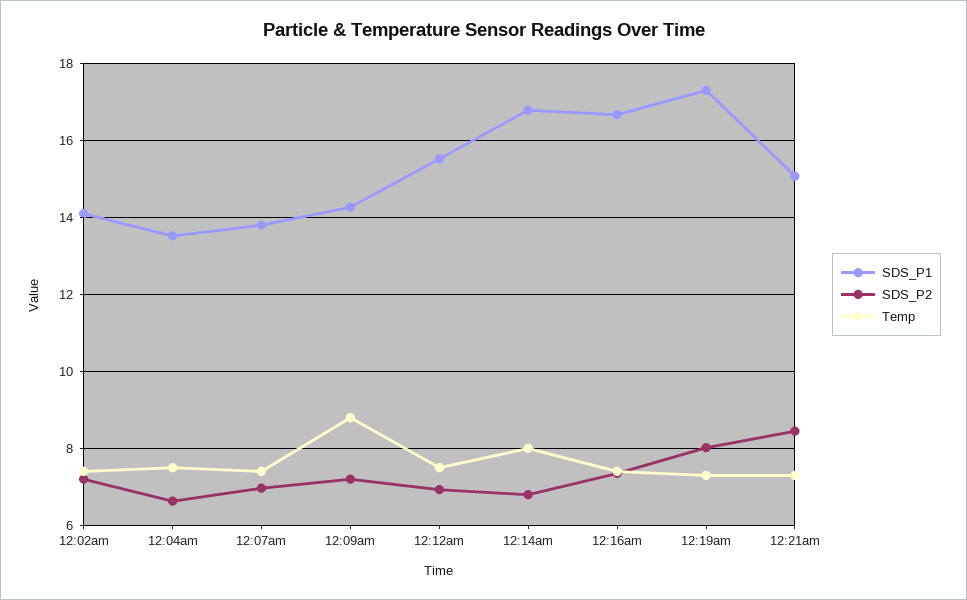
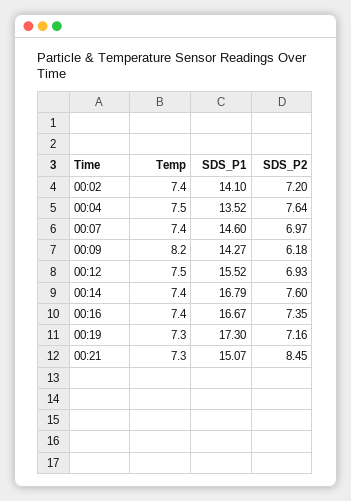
SDS_P2, 12:04am: 6.6 -> 7.64
SDS_P1, 12:07am: 13.8 -> 14.6
SDS_P2, 12:09am: 7.2 -> 6.18
Temp, 12:09am: 8.8 -> 8.2
SDS_P2, 12:14am: 6.8 -> 7.6
Temp, 12:14am: 8 -> 7.4
SDS_P2, 12:19am: 8 -> 7.16

